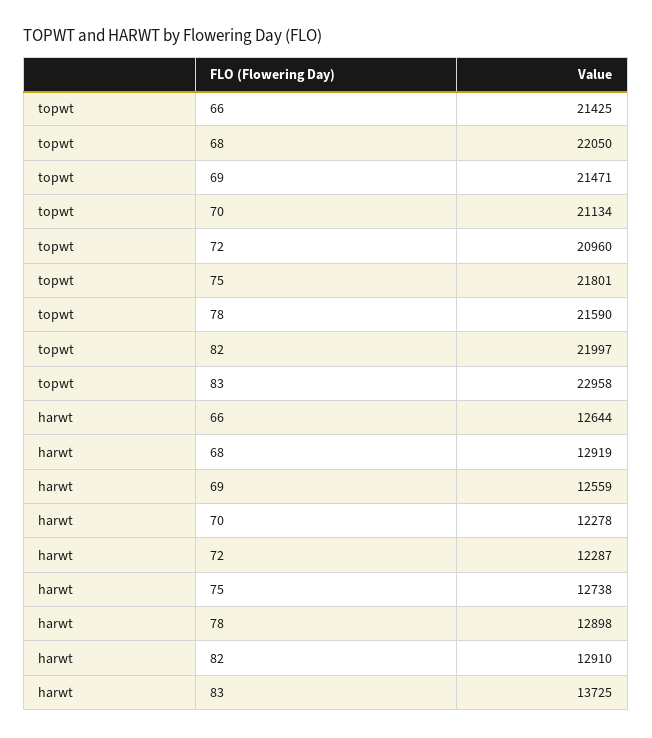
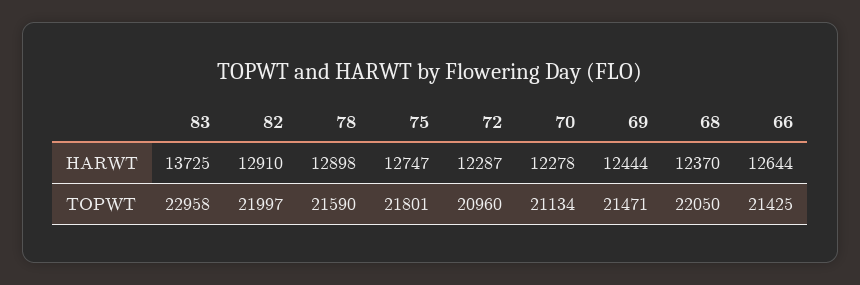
harwt, 68: 12919 -> 12370
harwt, 69: 12559 -> 12444
harwt, 75: 12738 -> 12747

